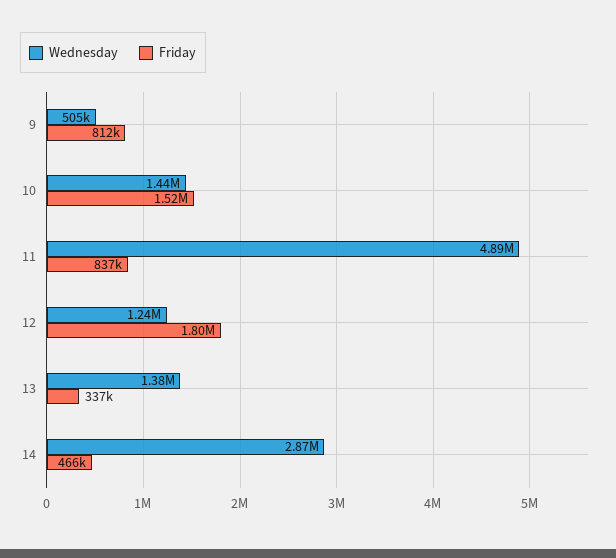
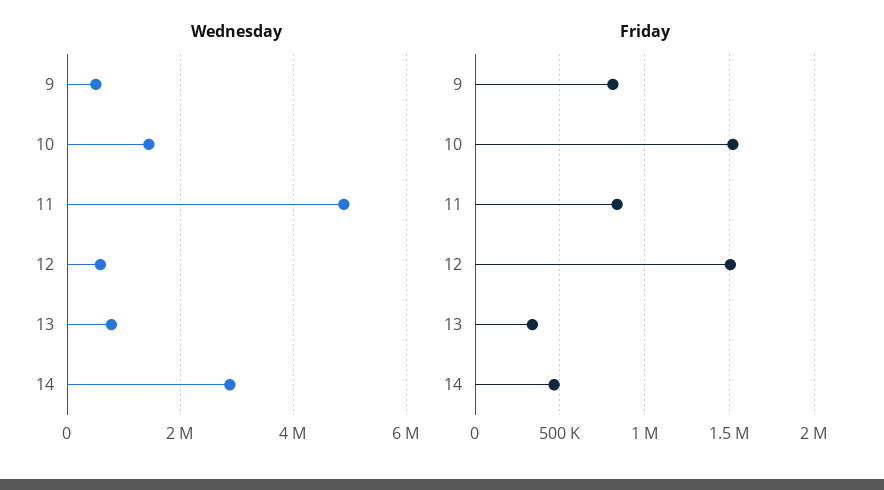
Wednesday, 12: 1240000 -> 600000
Friday, 12: 1800000 -> 1500000
Wednesday, 13: 1380000 -> 800000

